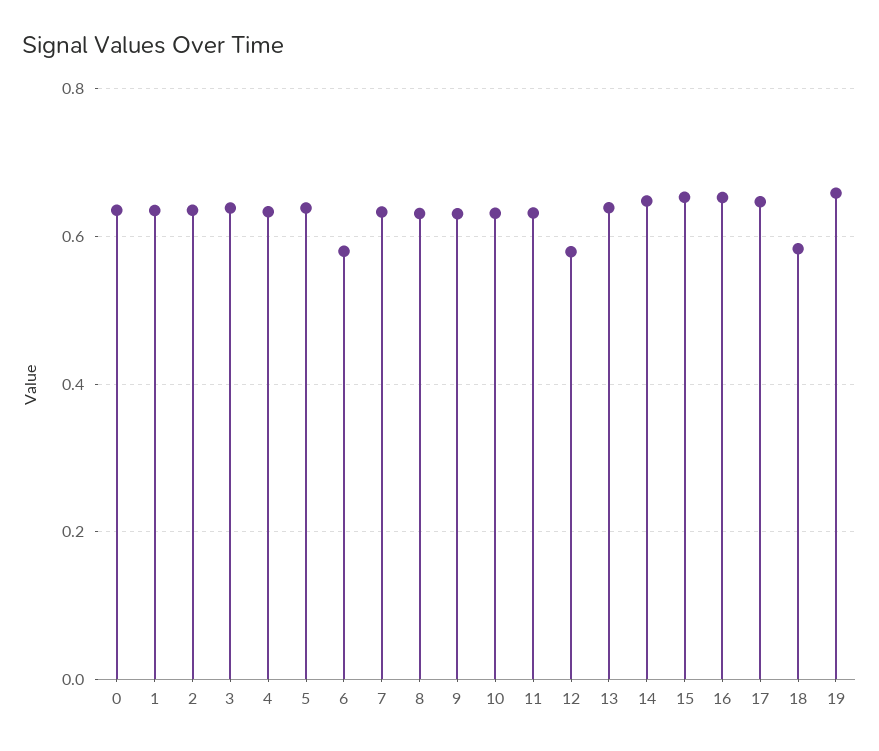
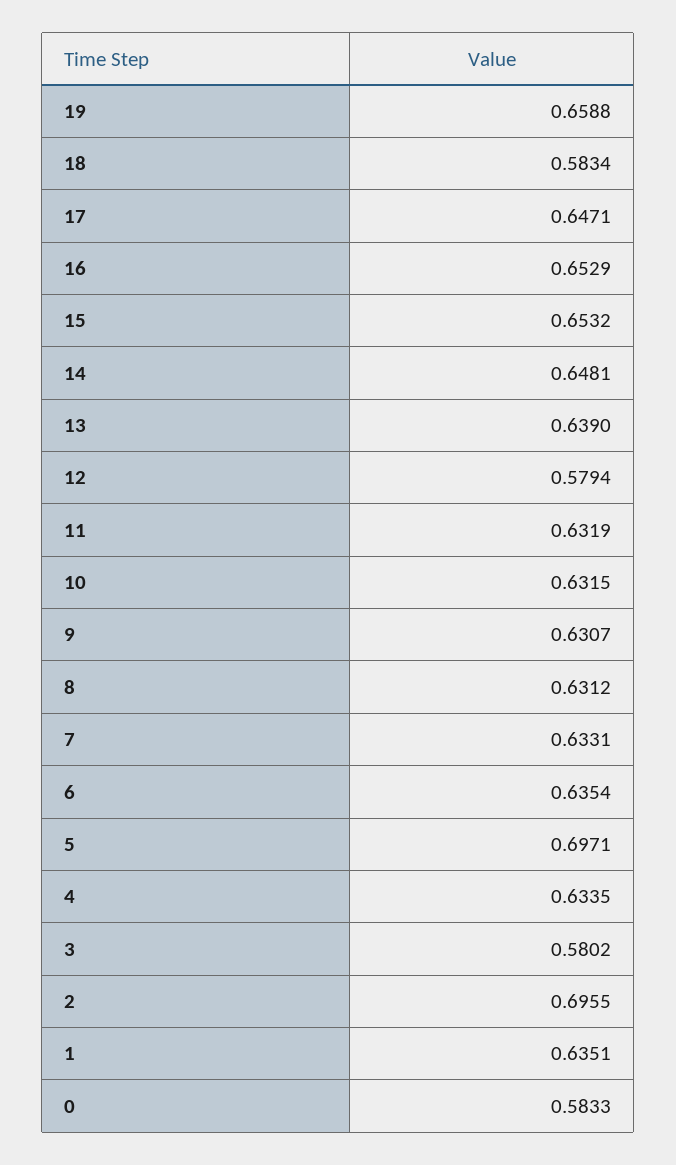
0: 0.64 -> 0.5833
2: 0.64 -> 0.6955
3: 0.64 -> 0.5802
5: 0.64 -> 0.6971
6: 0.58 -> 0.6354

